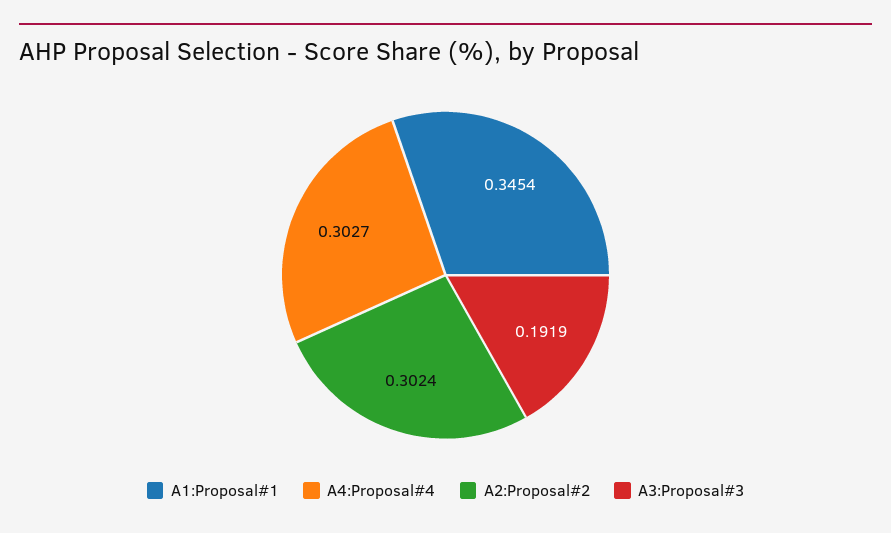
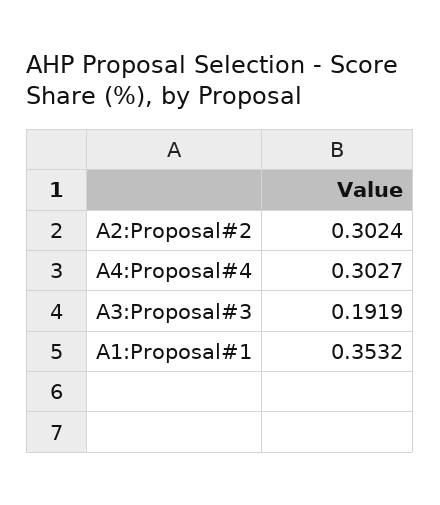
A1:Proposal#1: 0.3454 -> 0.3532

